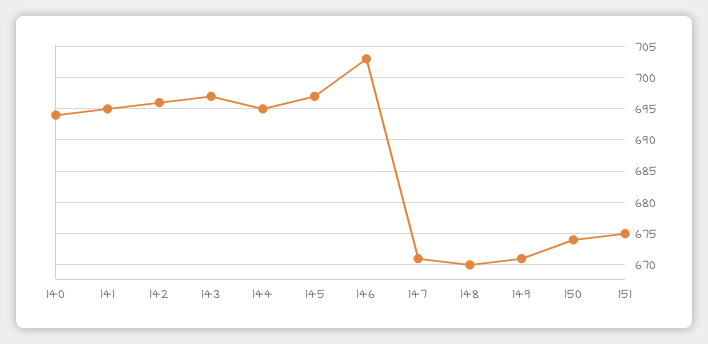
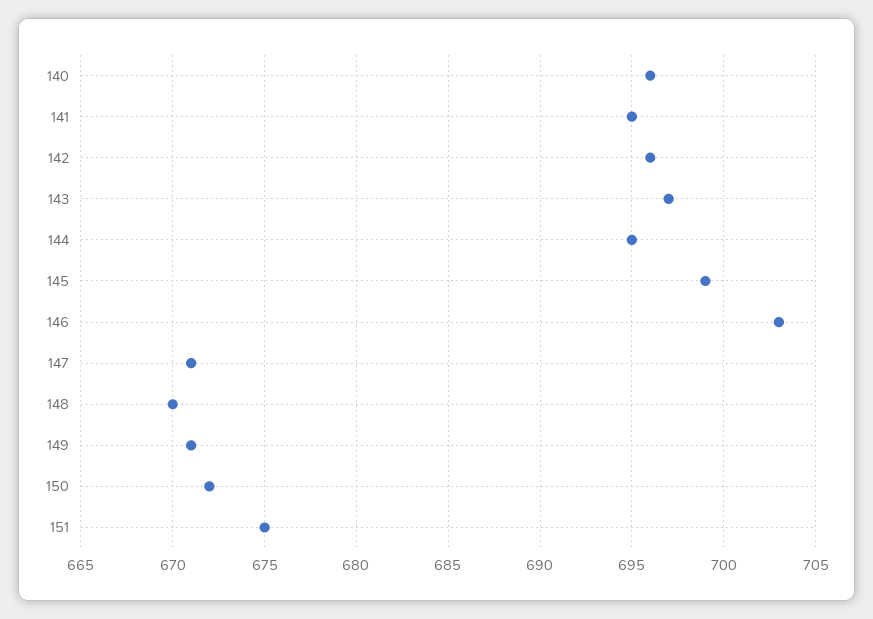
140: 694 -> 696
145: 697 -> 699
150: 674 -> 672

